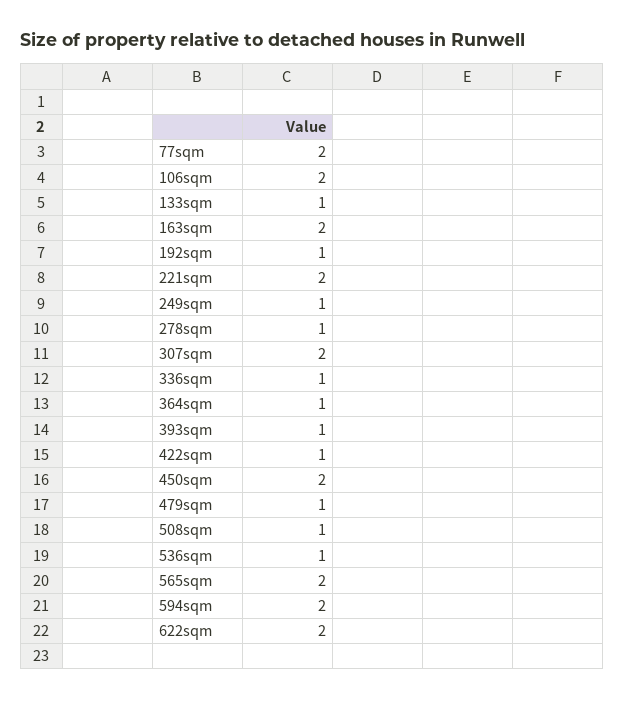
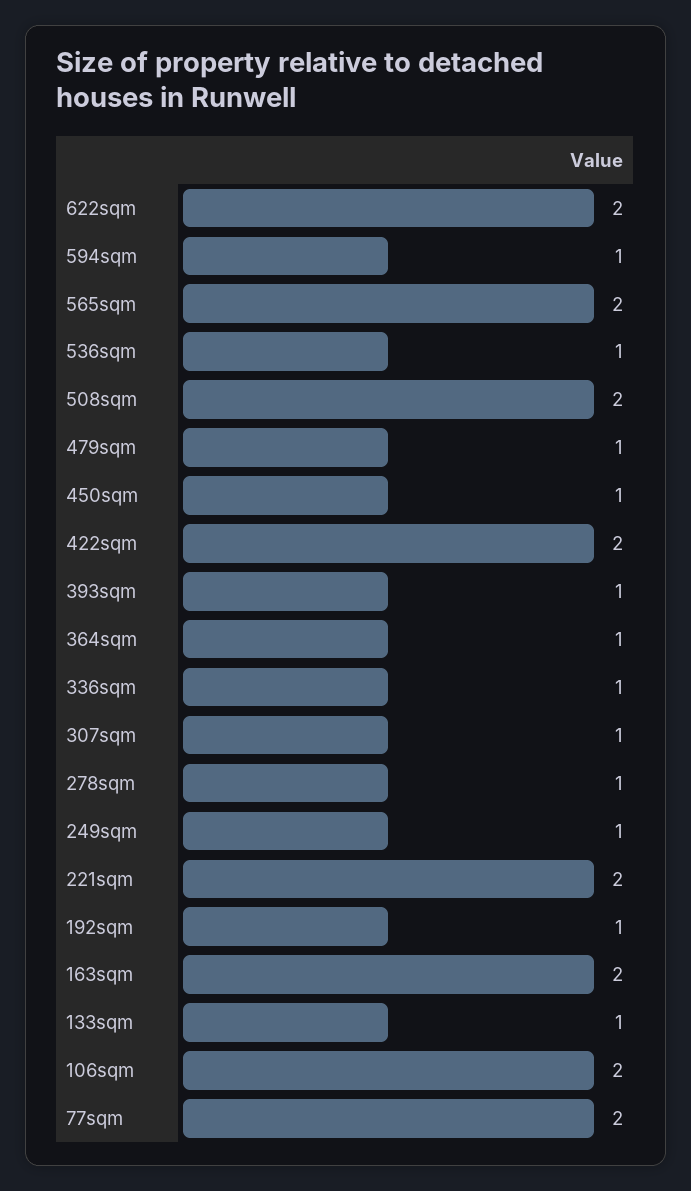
307sqm: 2 -> 1
422sqm: 1 -> 2
450sqm: 2 -> 1
508sqm: 1 -> 2
594sqm: 2 -> 1

